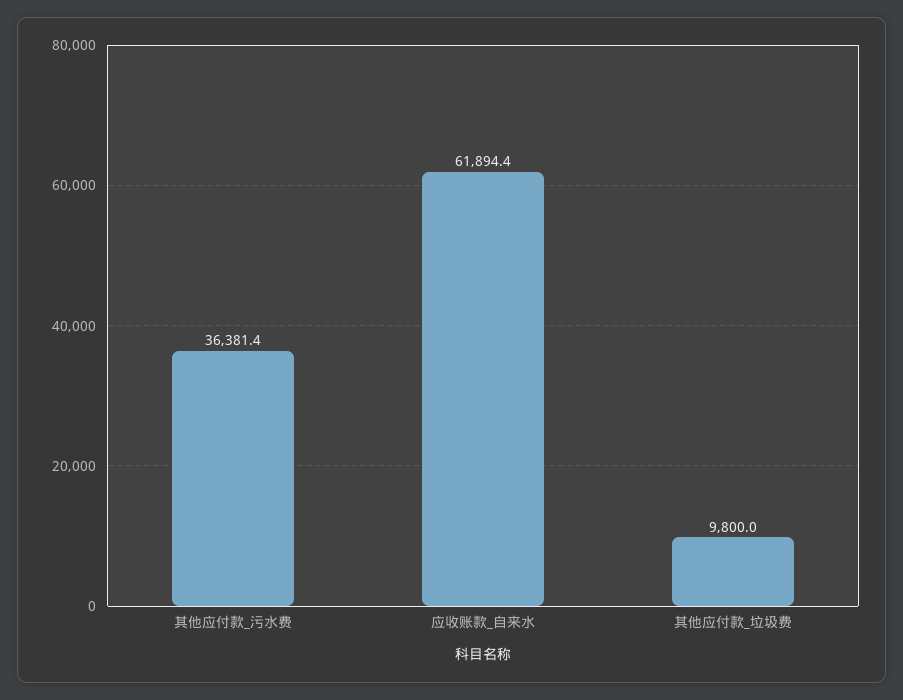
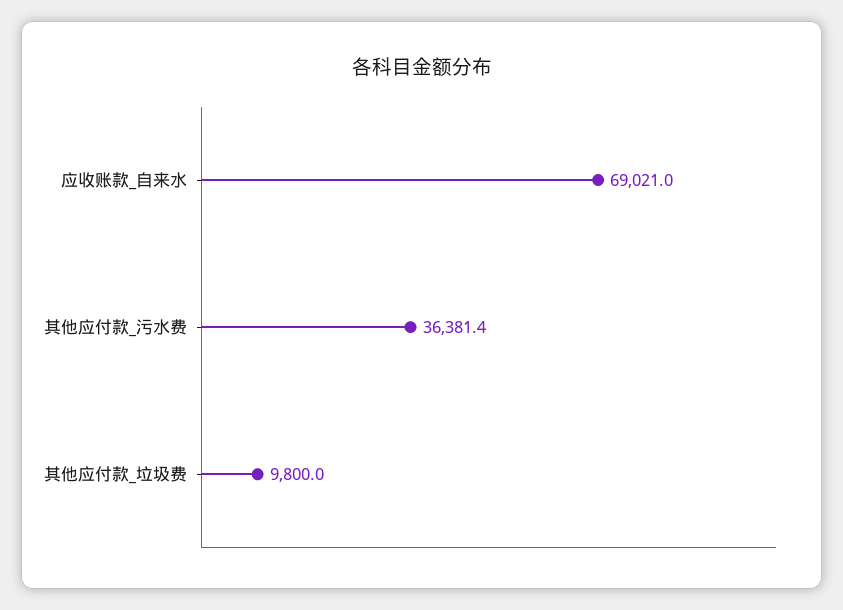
应收账款_自来水: 61894.4 -> 69021

